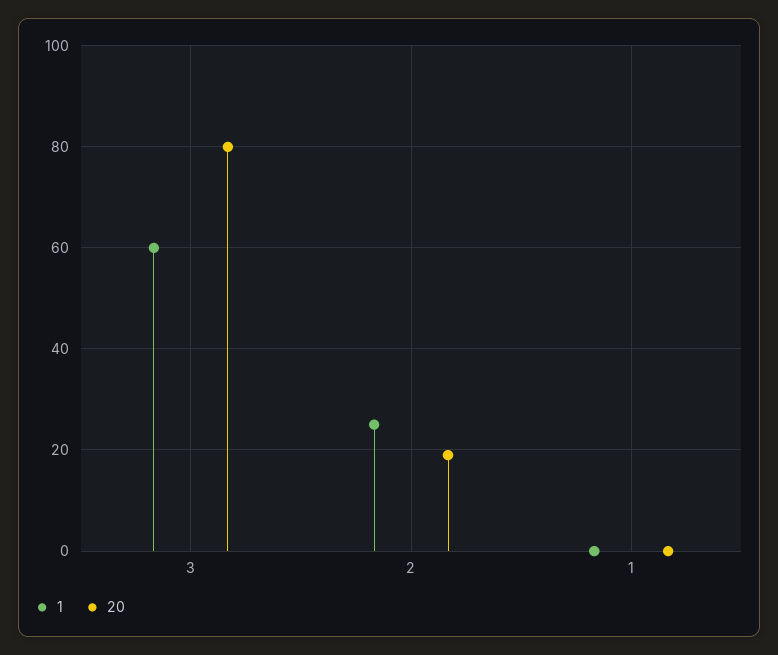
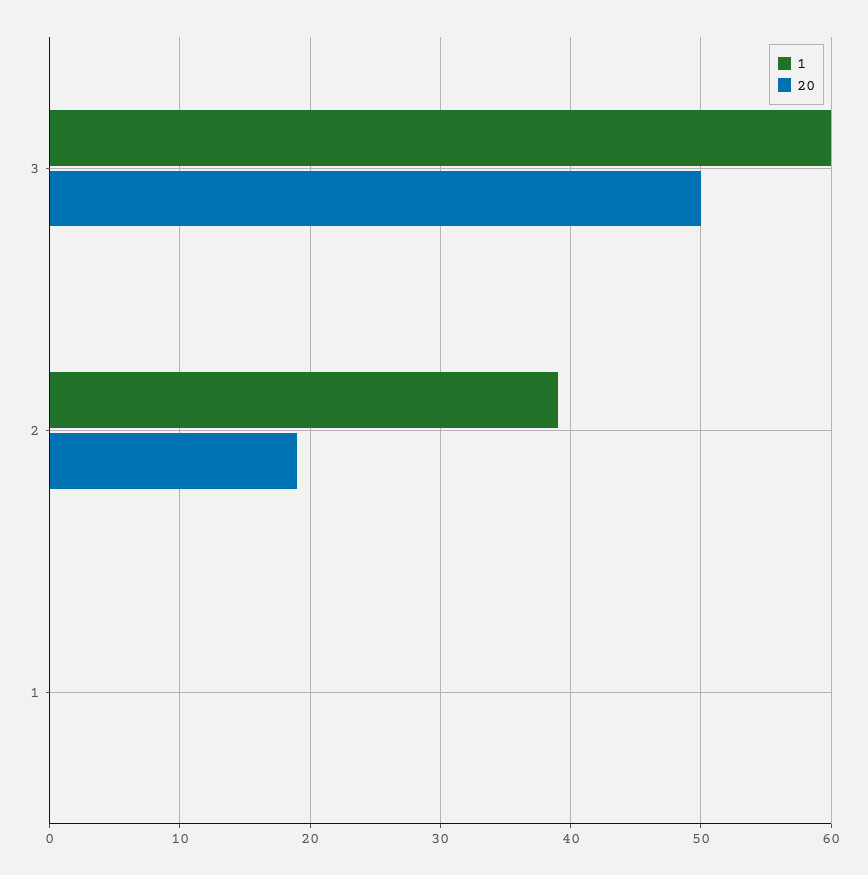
20, 3: 80 -> 50
1, 2: 25 -> 39

